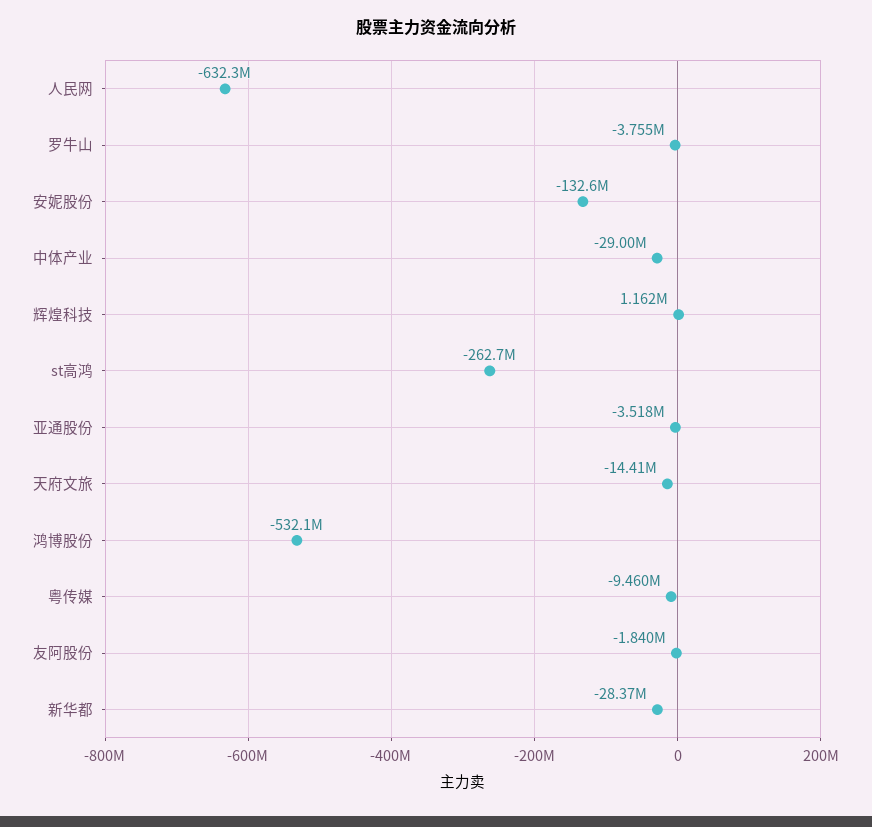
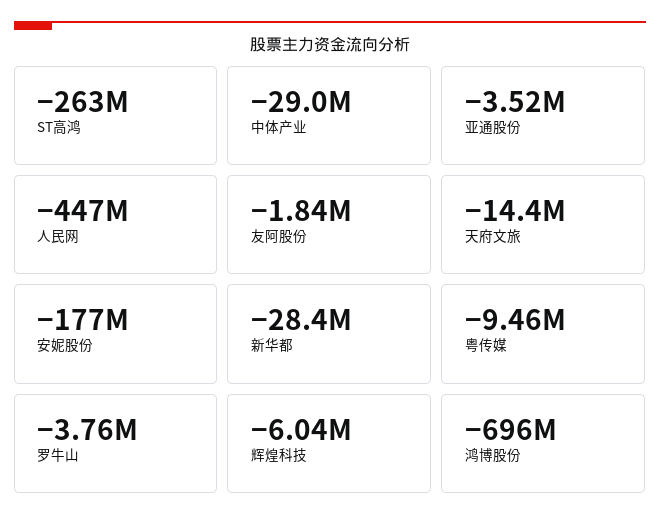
人民网: -632300000 -> -447000000
安妮股份: -132600000 -> -177000000
辉煌科技: 1162000 -> -6040000
鸿博股份: -532100000 -> -696000000

